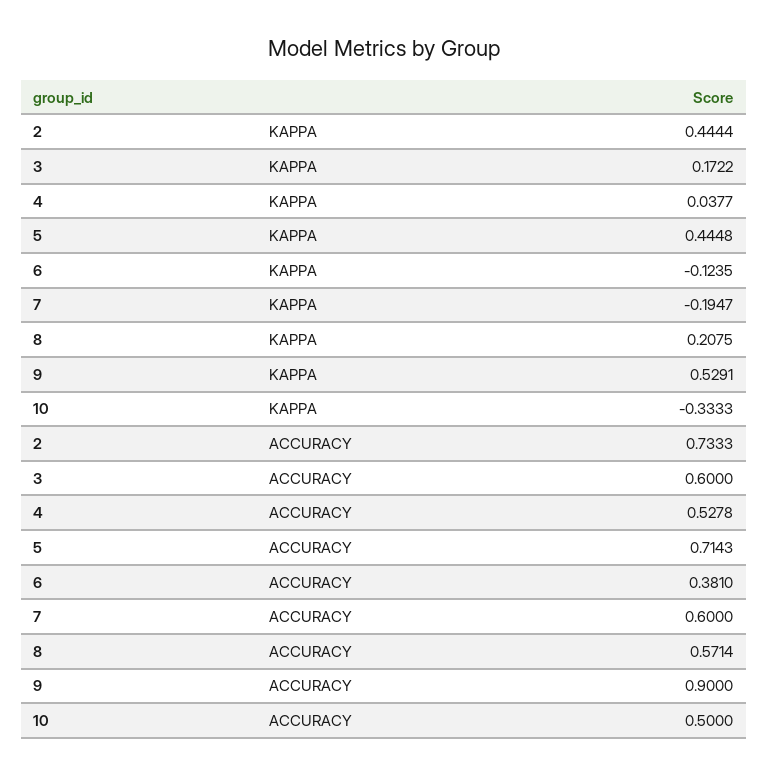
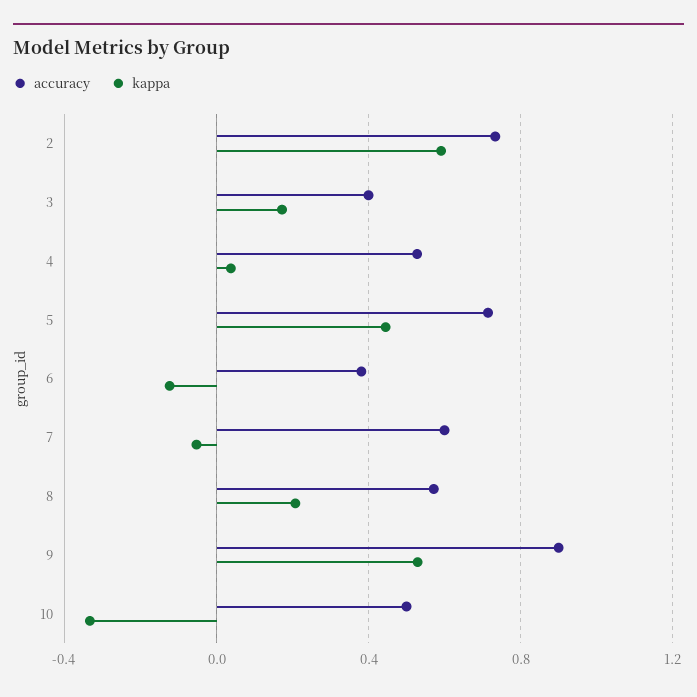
KAPPA, 2: 0.4444 -> 0.6
KAPPA, 7: -0.1947 -> -0.05
ACCURACY, 3: 0.6 -> 0.4

